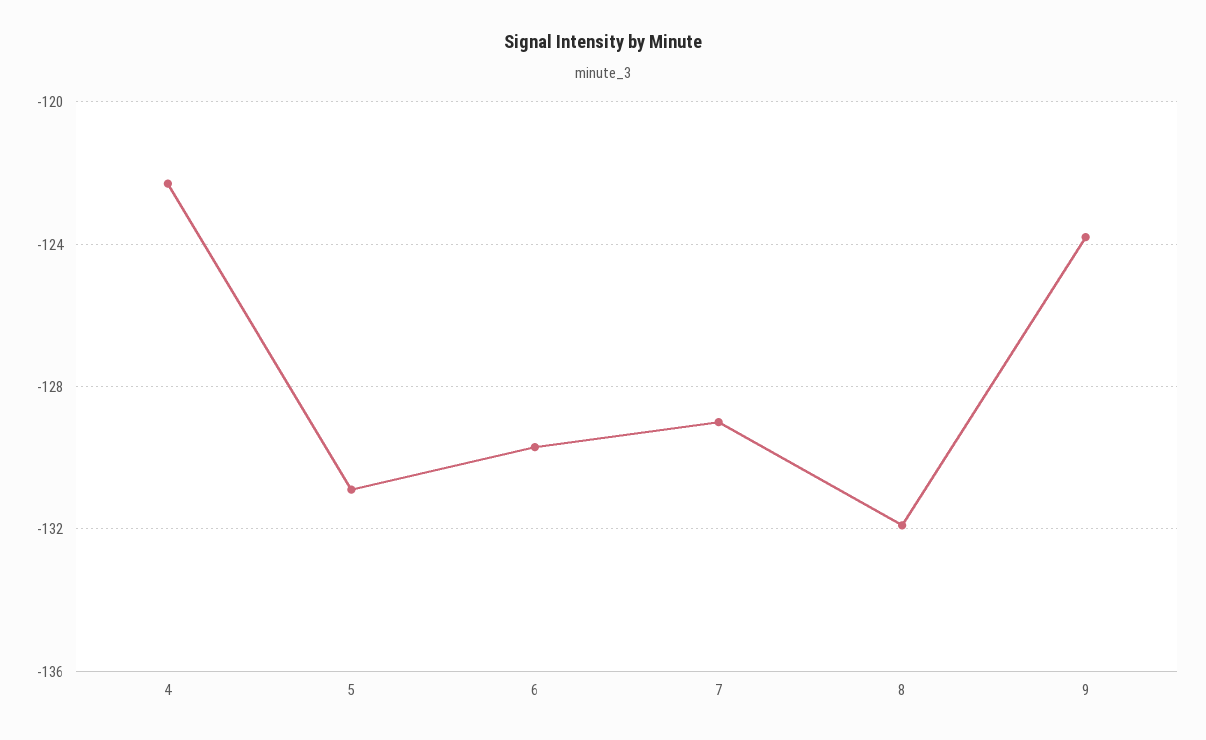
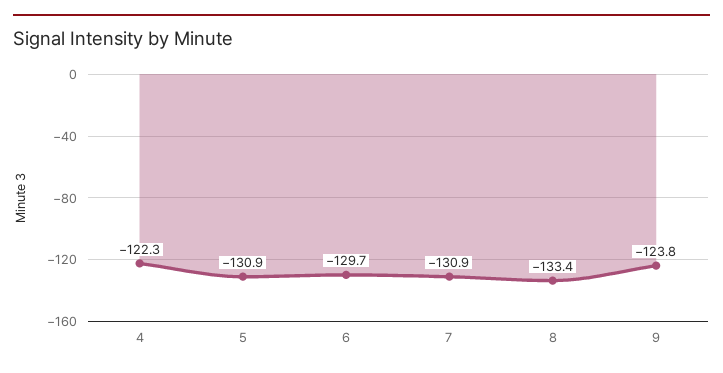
7: -129 -> -130.9
8: -132 -> -133.4

